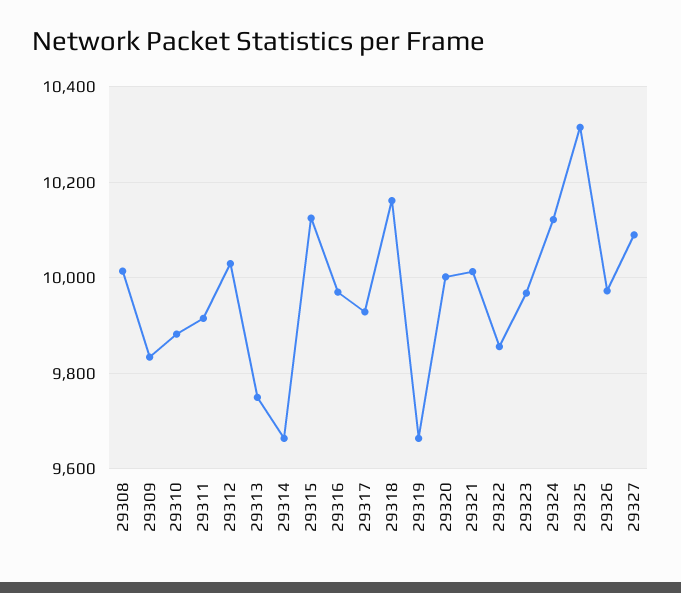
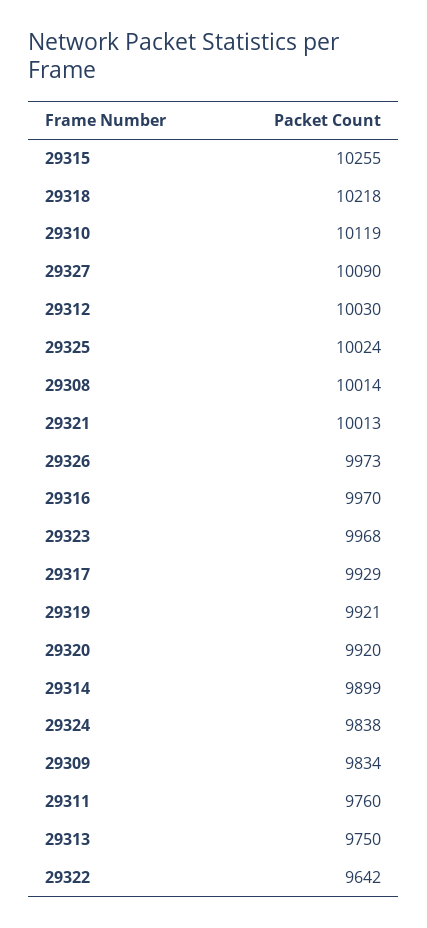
29310: 9880 -> 10119
29311: 9920 -> 9760
29314: 9660 -> 9899
29315: 10120 -> 10255
29318: 10160 -> 10218
29319: 9660 -> 9921
29320: 10000 -> 9920
29322: 9860 -> 9642
29324: 10120 -> 9838
29325: 10320 -> 10024

